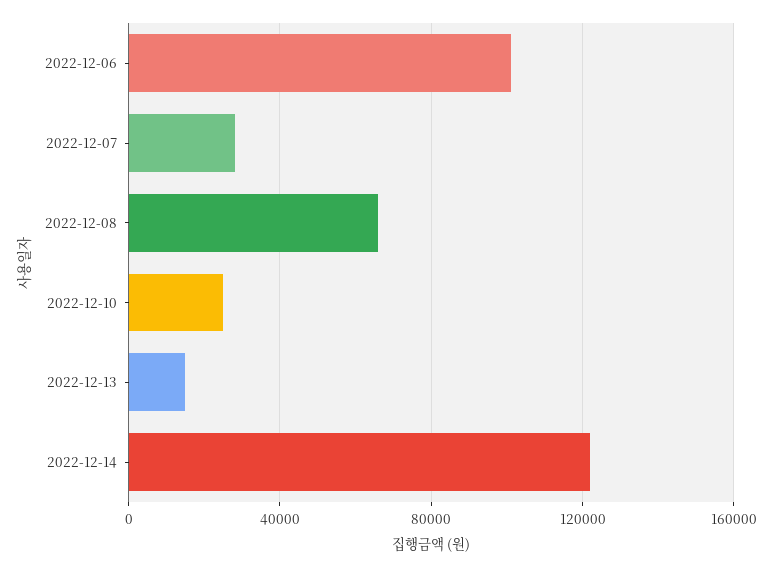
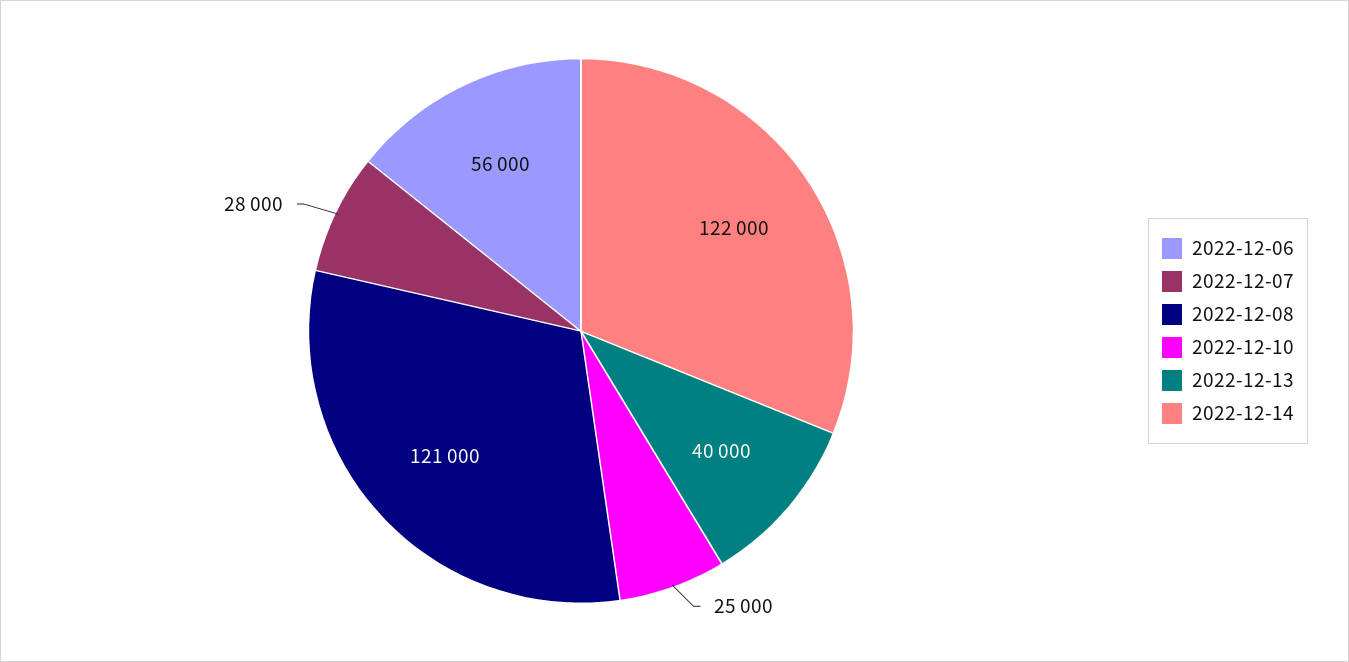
2022-12-06: 100000 -> 56000
2022-12-08: 65000 -> 121000
2022-12-13: 15000 -> 40000

